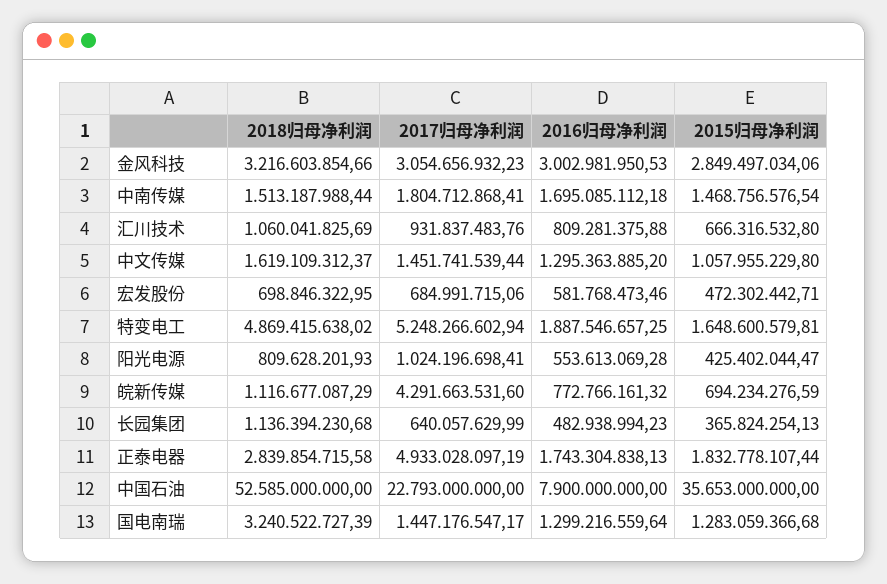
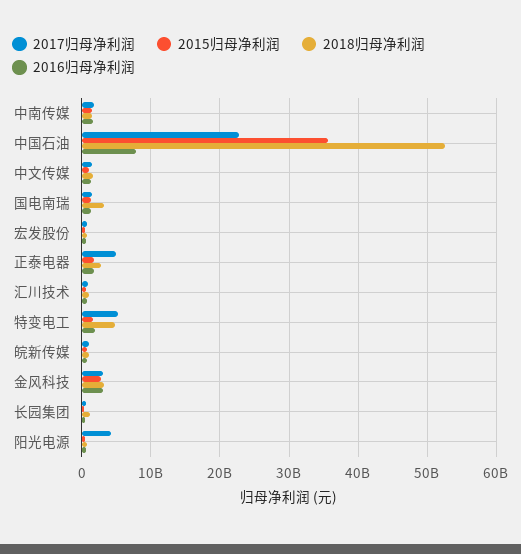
2017归母净利润, 阳光电源: 1024196698.41 -> 4000000000
2017归母净利润, 皖新传媒: 4291663531.6 -> 1000000000

